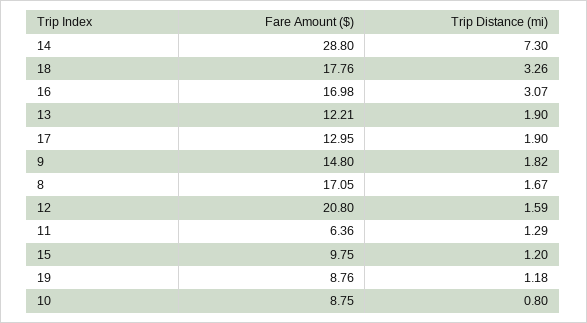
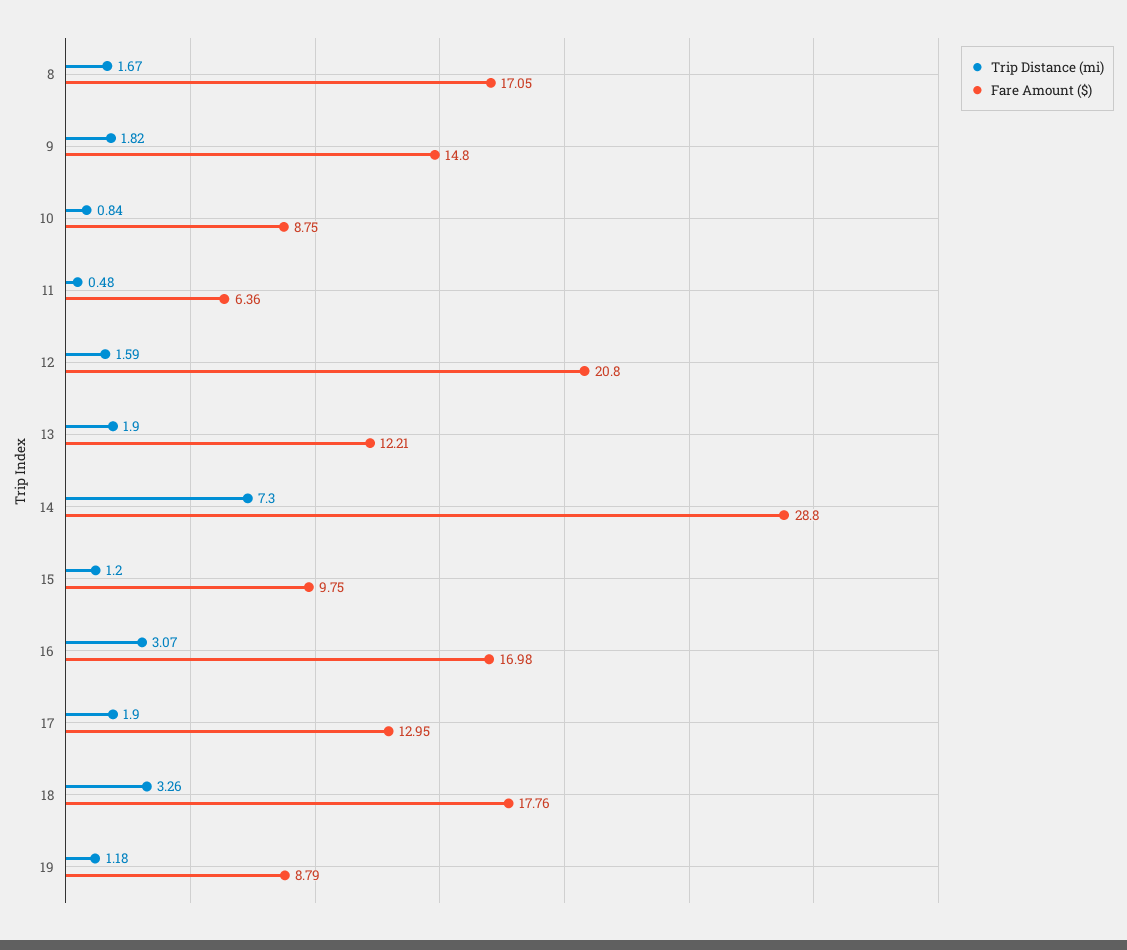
Trip Distance (mi), 11: 1.29 -> 0.48
Fare Amount ($), 19: 8.76 -> 8.79
Trip Distance (mi), 10: 0.8 -> 0.84

